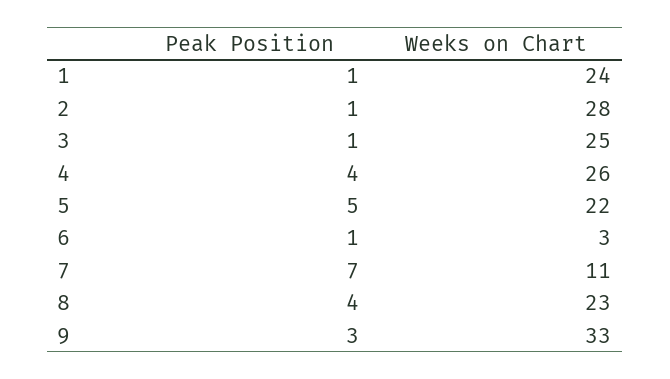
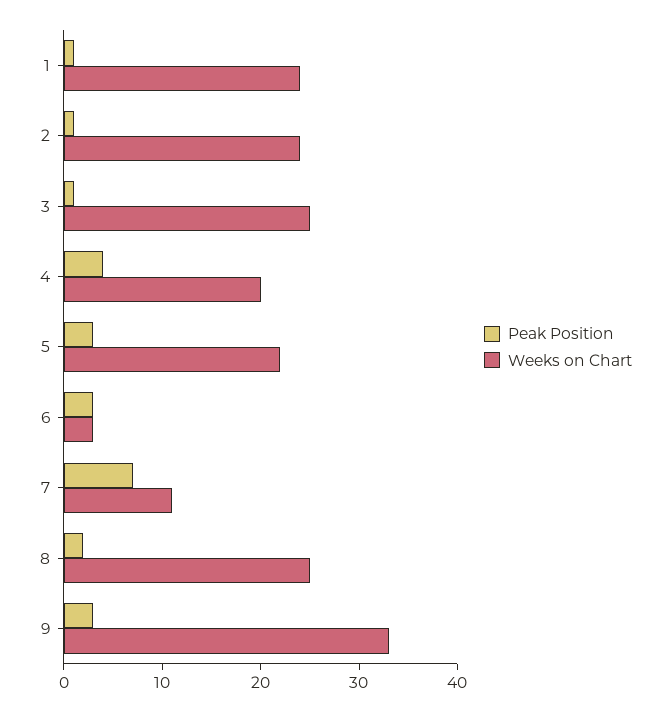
Weeks on Chart, 2: 28 -> 24
Weeks on Chart, 4: 26 -> 20
Peak Position, 5: 5 -> 3
Peak Position, 6: 1 -> 3
Peak Position, 8: 4 -> 2
Weeks on Chart, 8: 23 -> 25

